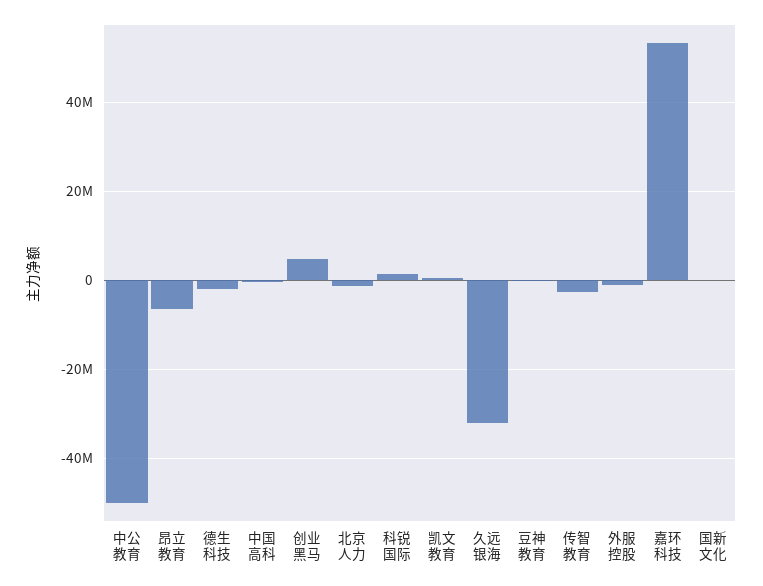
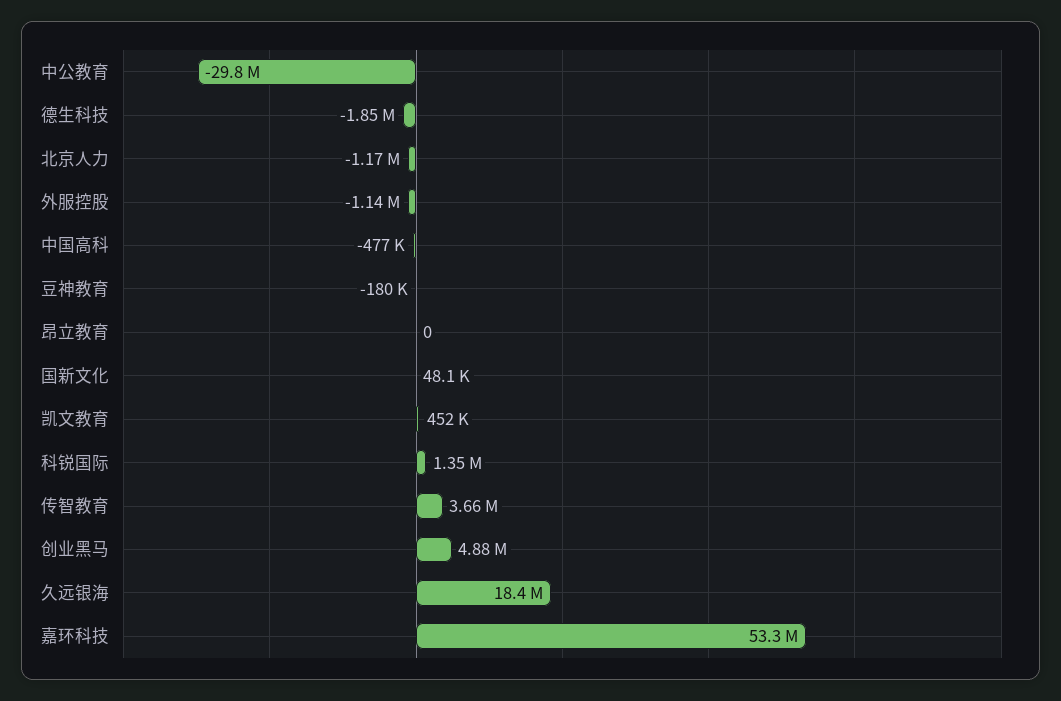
中公教育: -50000000 -> -29800000
昂立教育: -6000000 -> 0
久远银海: -32000000 -> 18400000
传智教育: -2000000 -> 3660000

